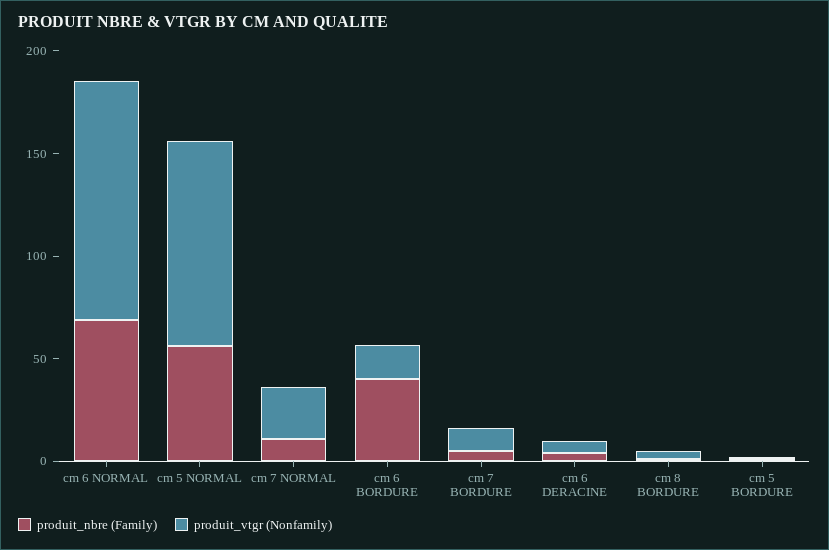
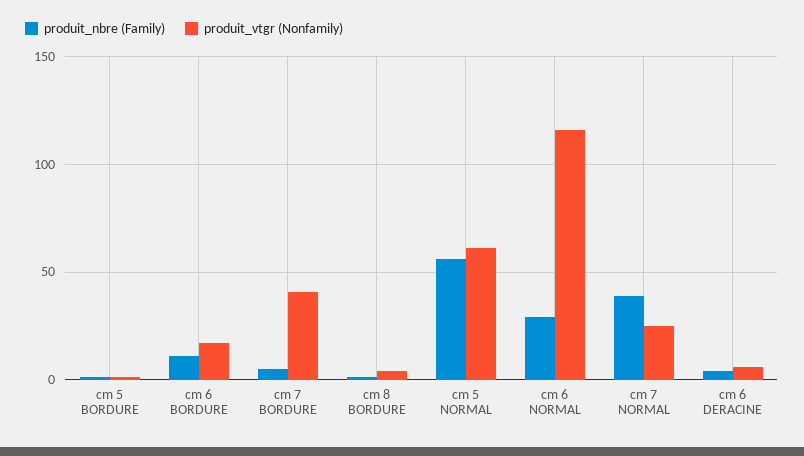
produit_nbre (Family), cm 6 NORMAL: 70 -> 30
produit_vtgr (Nonfamily), cm 5 NORMAL: 100 -> 60
produit_nbre (Family), cm 7 NORMAL: 10 -> 40
produit_nbre (Family), cm 6 BORDURE: 40 -> 10
produit_vtgr (Nonfamily), cm 7 BORDURE: 10 -> 40

